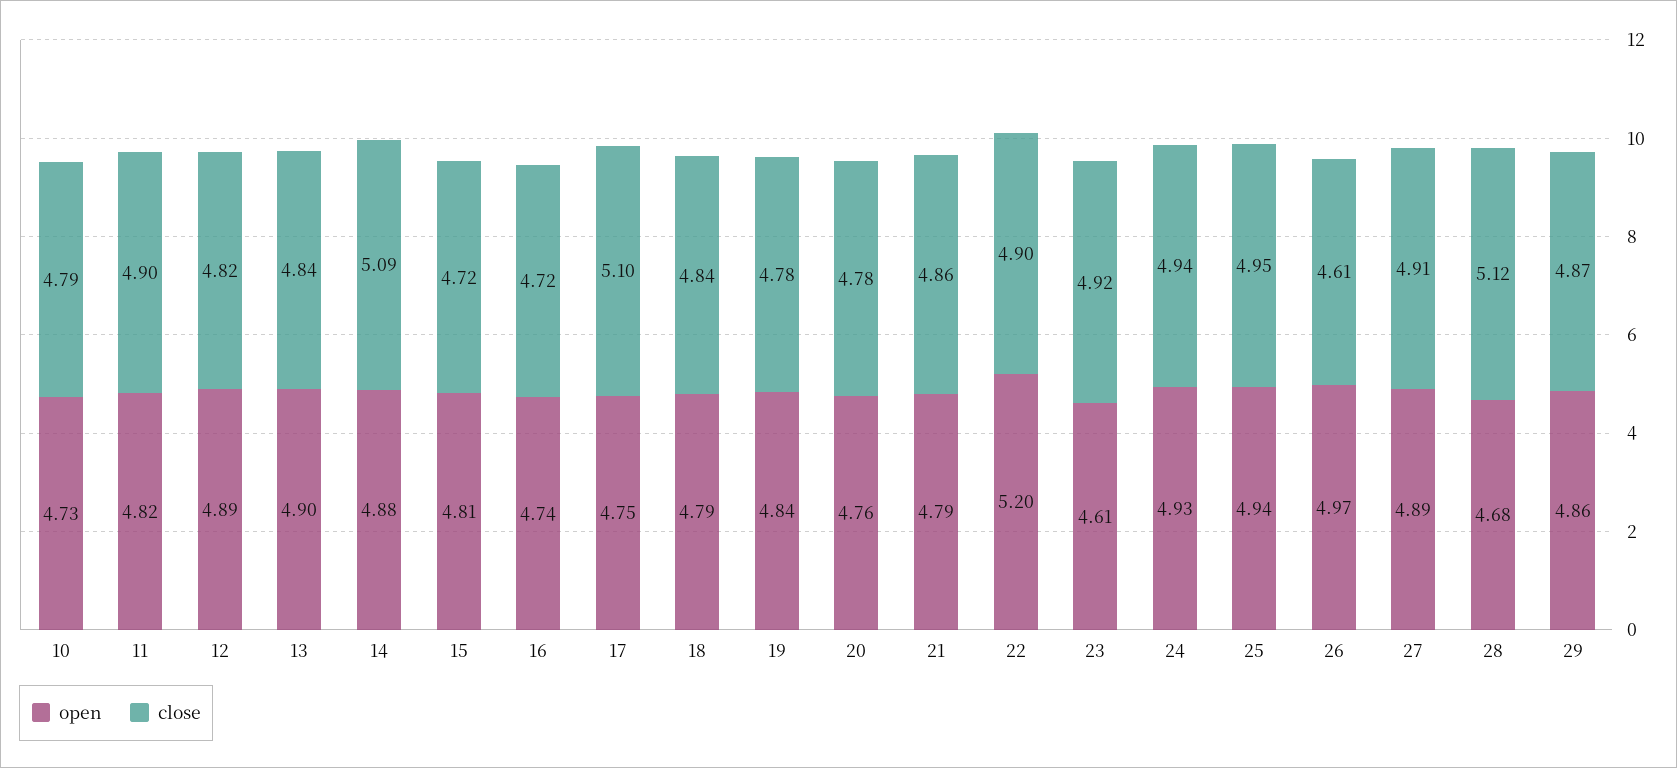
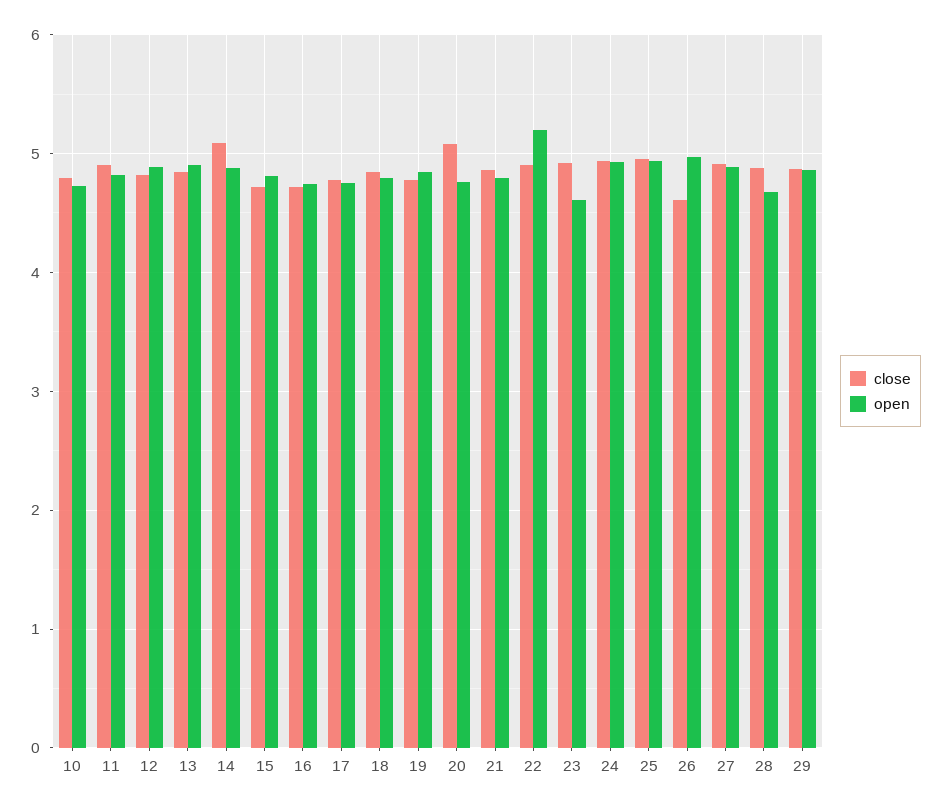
close, 17: 5.1 -> 4.8
close, 20: 4.78 -> 5.1
close, 28: 5.12 -> 4.9

